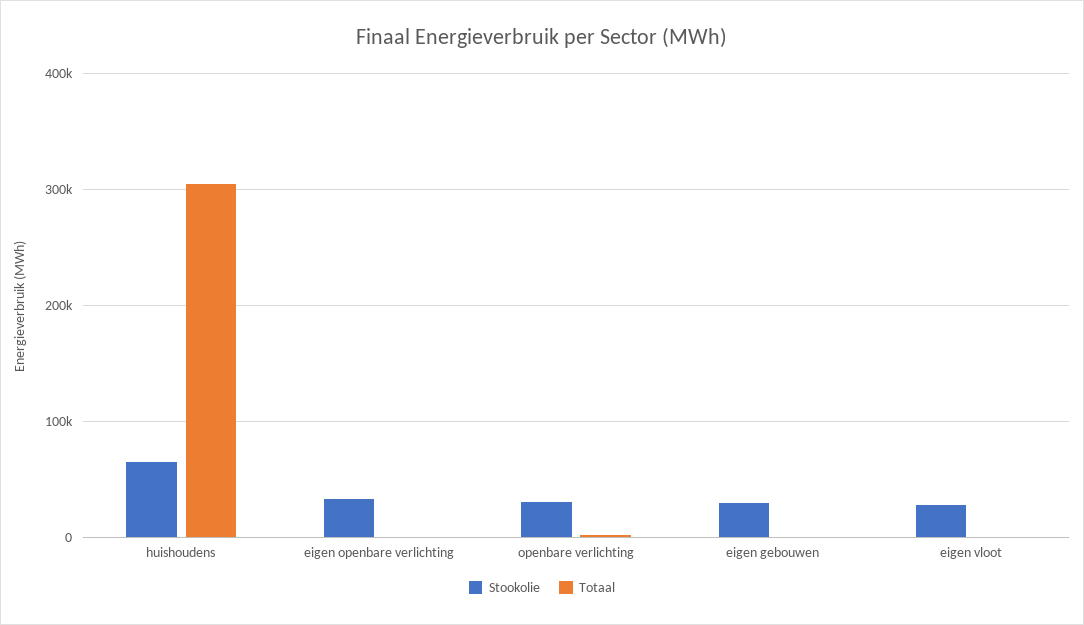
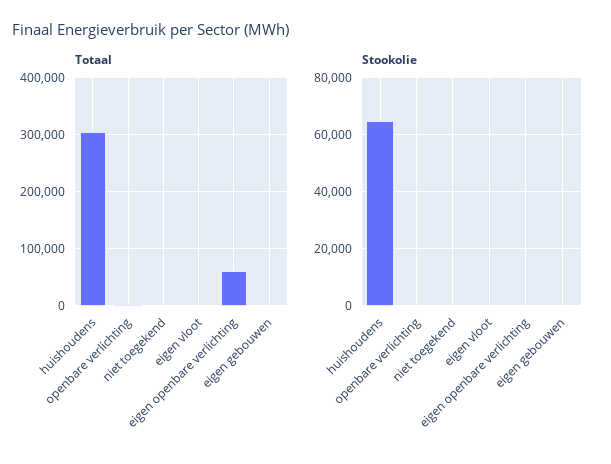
Stookolie, eigen openbare verlichting: 30000 -> 0
Totaal, eigen openbare verlichting: 0 -> 60000
Stookolie, openbare verlichting: 30000 -> 0
Stookolie, eigen gebouwen: 30000 -> 0
Stookolie, eigen vloot: 30000 -> 0
Totaal, niet toegekend: none -> 0
Stookolie, niet toegekend: none -> 0

